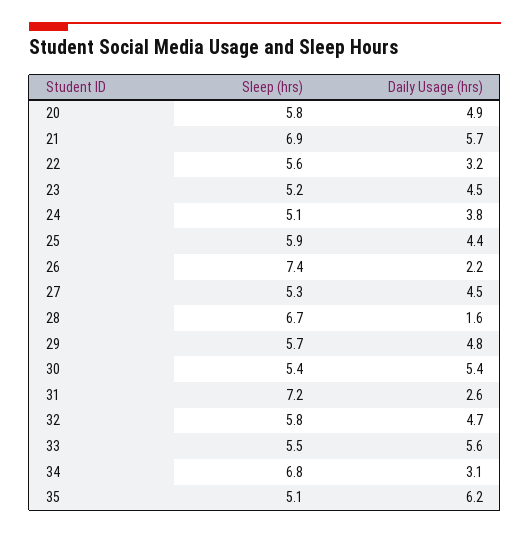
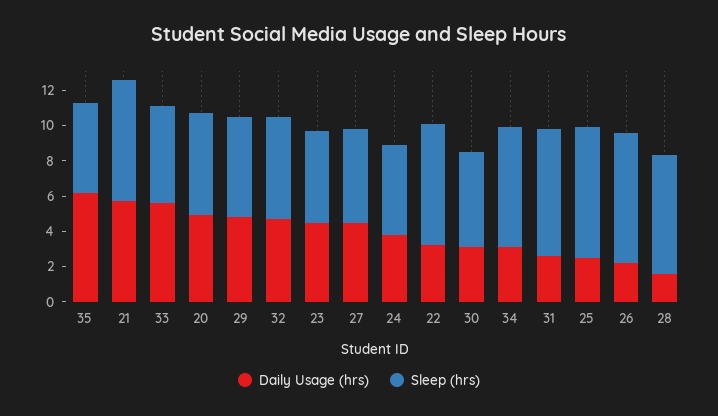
Sleep (hrs), 22: 5.6 -> 7
Sleep (hrs), 25: 5.9 -> 7.5
Daily Usage (hrs), 25: 4.4 -> 2.5
Daily Usage (hrs), 30: 5.4 -> 3

